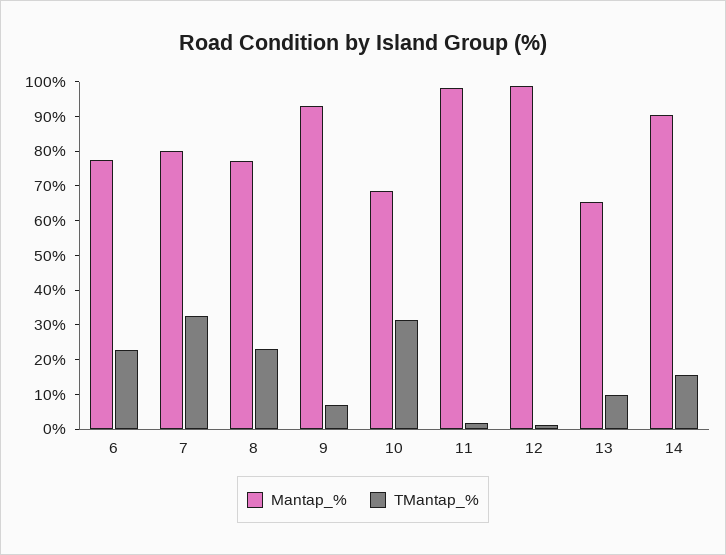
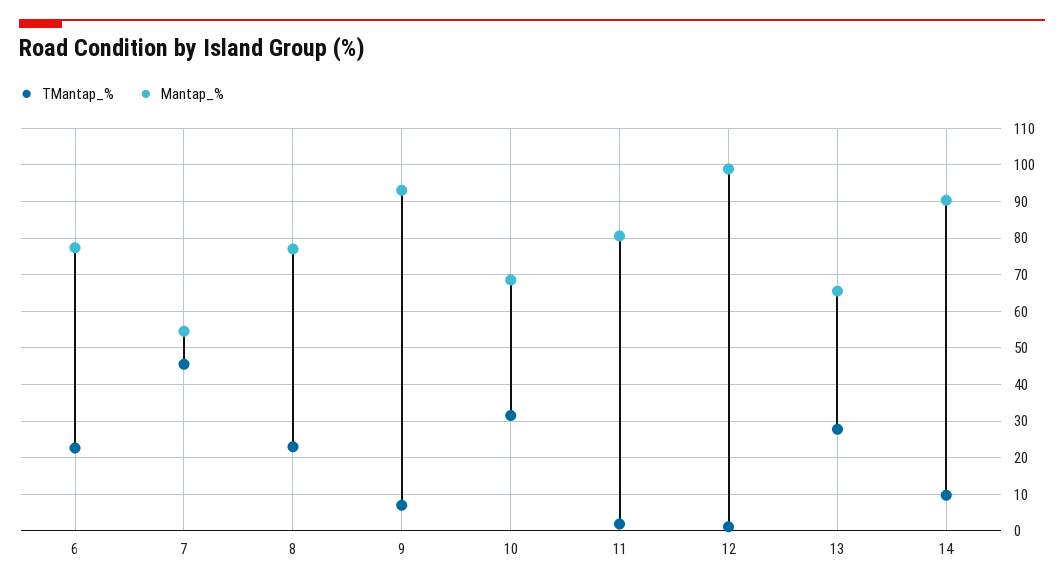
Mantap_%, 7: 80 -> 54
TMantap_%, 7: 32.5 -> 46
Mantap_%, 11: 97.5 -> 80
TMantap_%, 13: 10 -> 28
TMantap_%, 14: 15 -> 10

